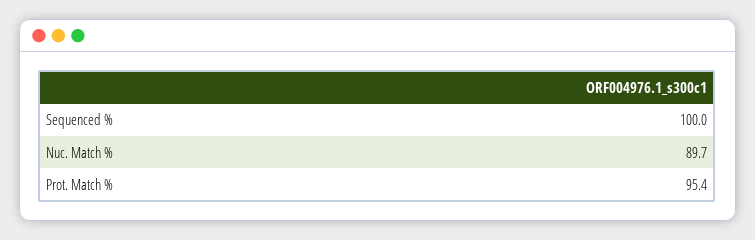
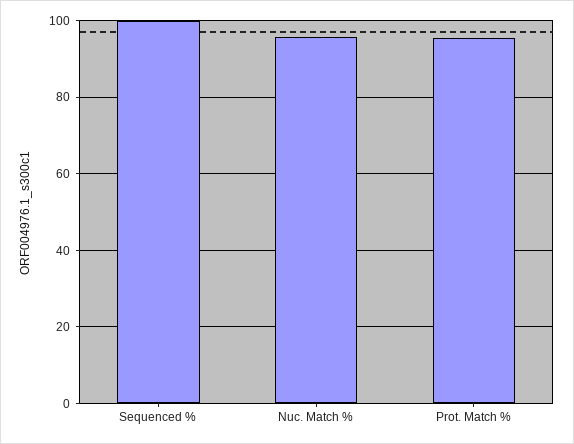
Nuc. Match %: 89.7 -> 96

